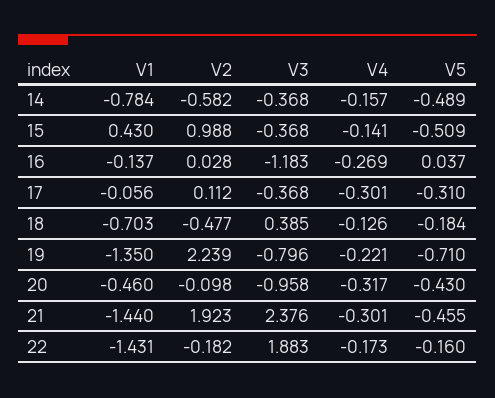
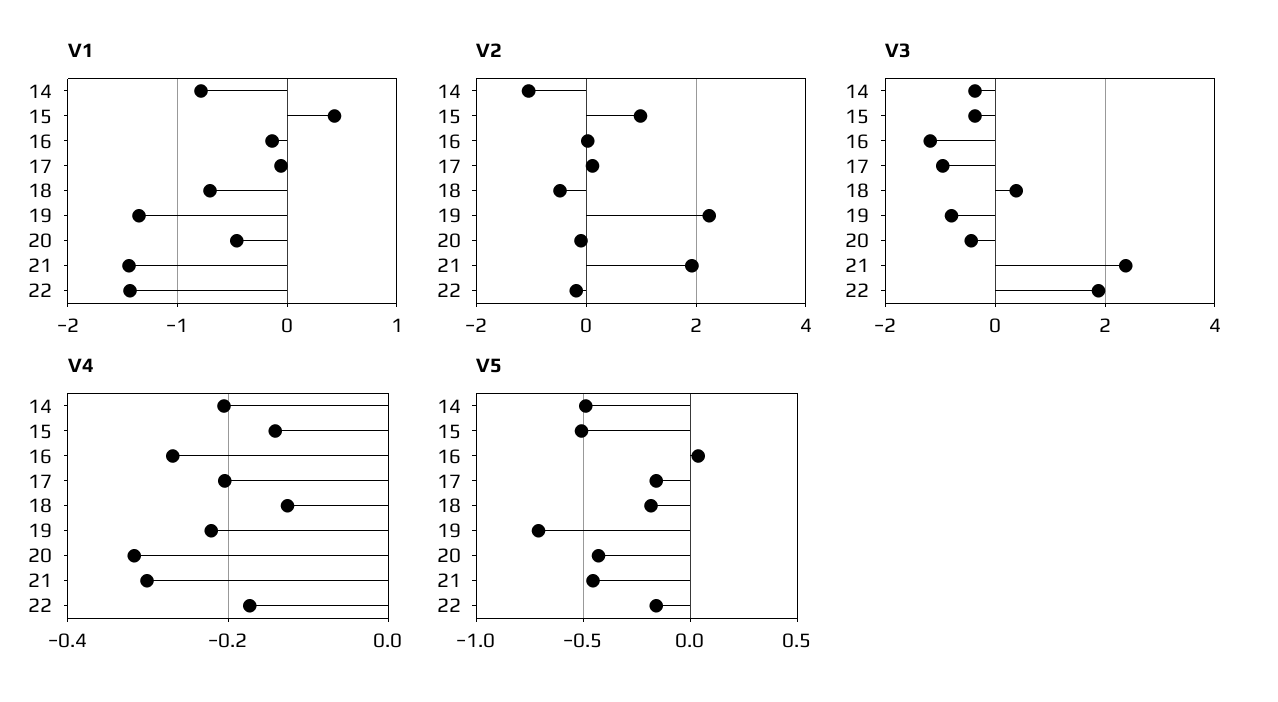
V2, 14: -0.582 -> -1
V4, 14: -0.157 -> -0.2
V3, 17: -0.368 -> -1
V4, 17: -0.301 -> -0.2
V5, 17: -0.31 -> -0.15
V3, 20: -0.958 -> -0.4

